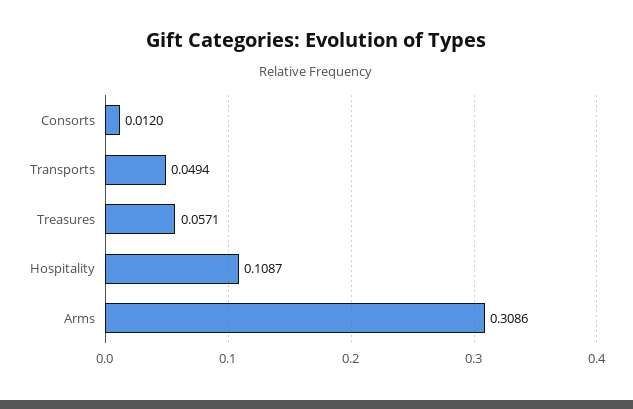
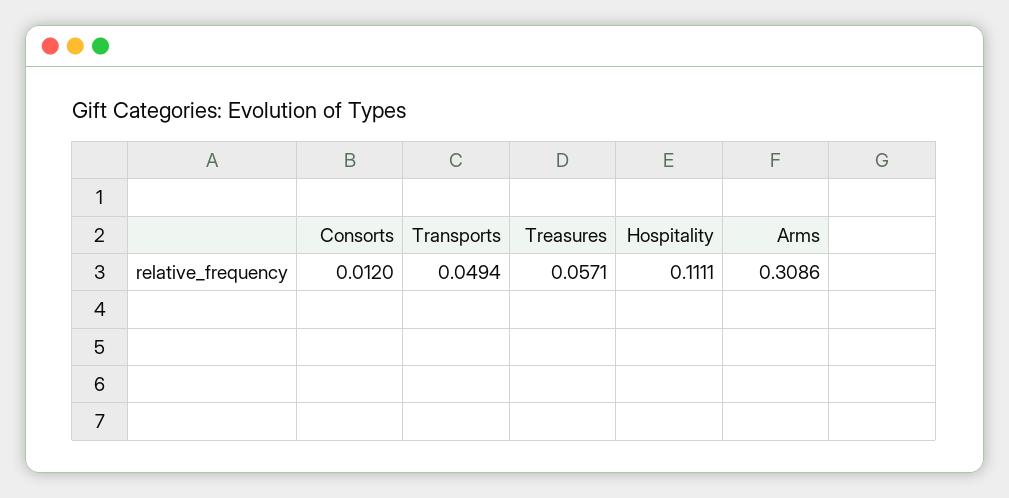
Hospitality: 0.1087 -> 0.1111

